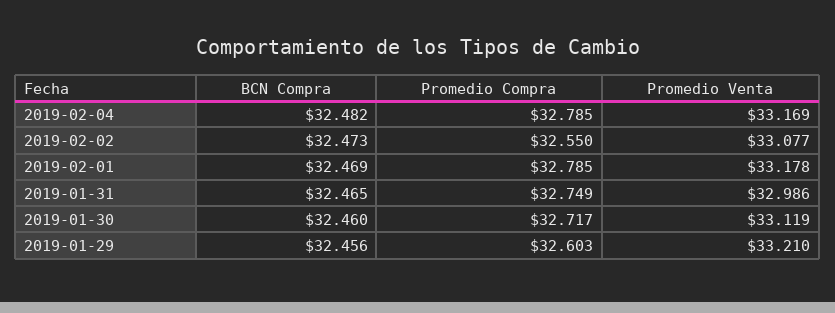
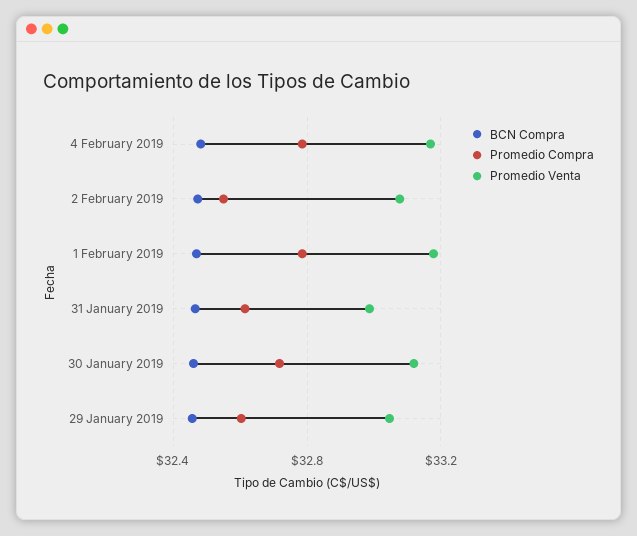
Promedio Compra, 2019-01-31: 32.749 -> 32.6
Promedio Venta, 2019-01-29: 33.21 -> 33.05

